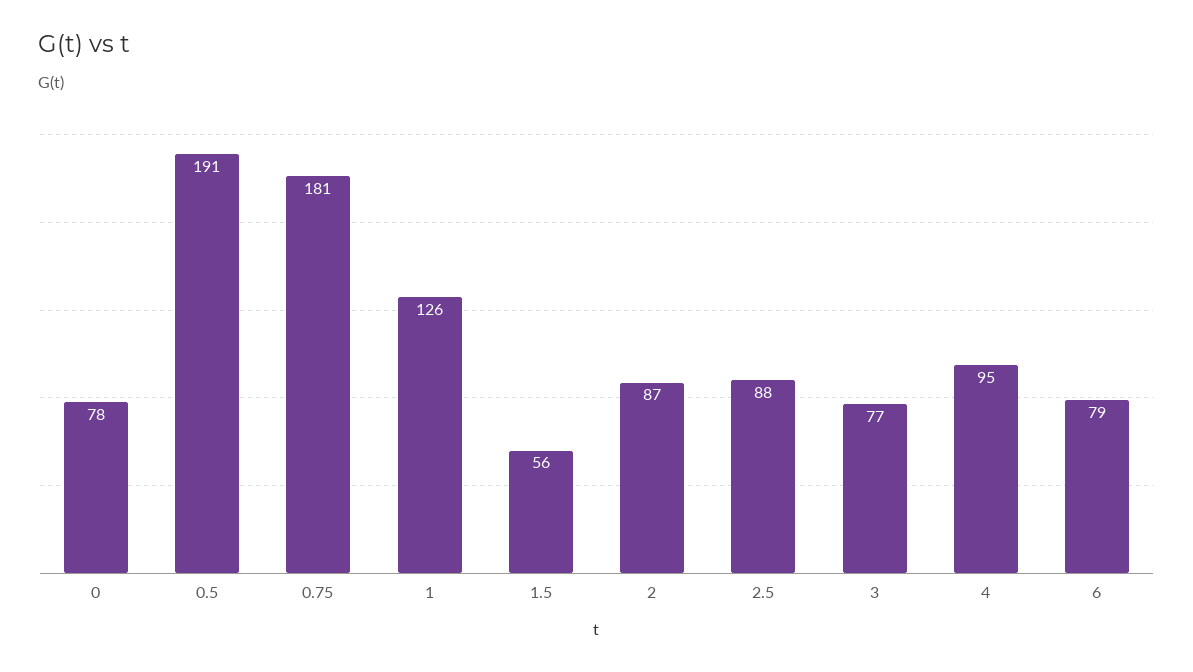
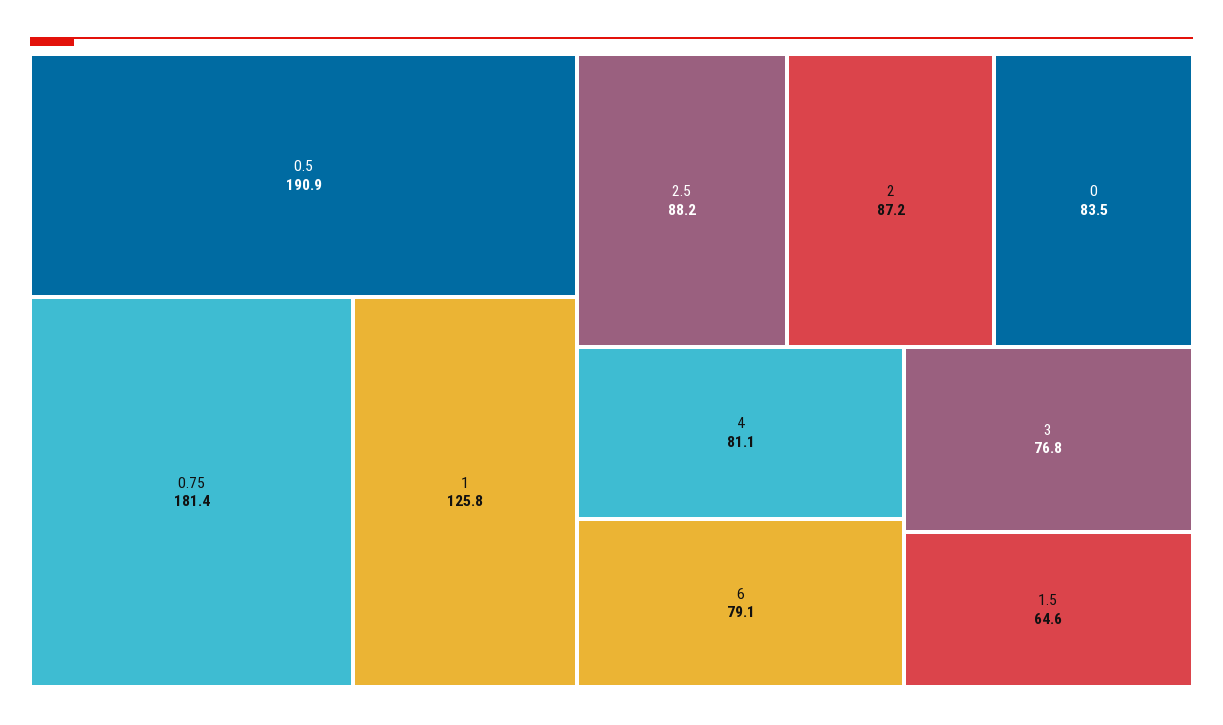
0: 78 -> 83.5
1.5: 56 -> 64.6
4: 95 -> 81.1

